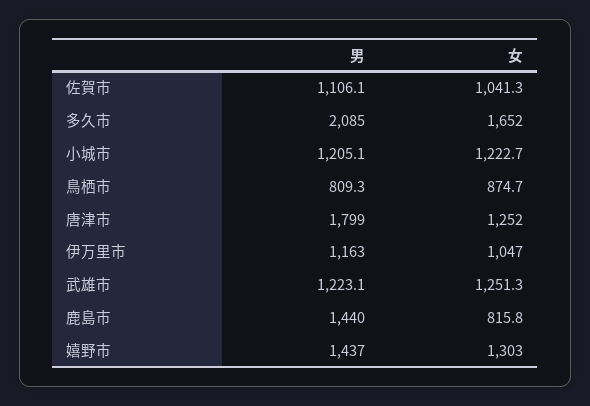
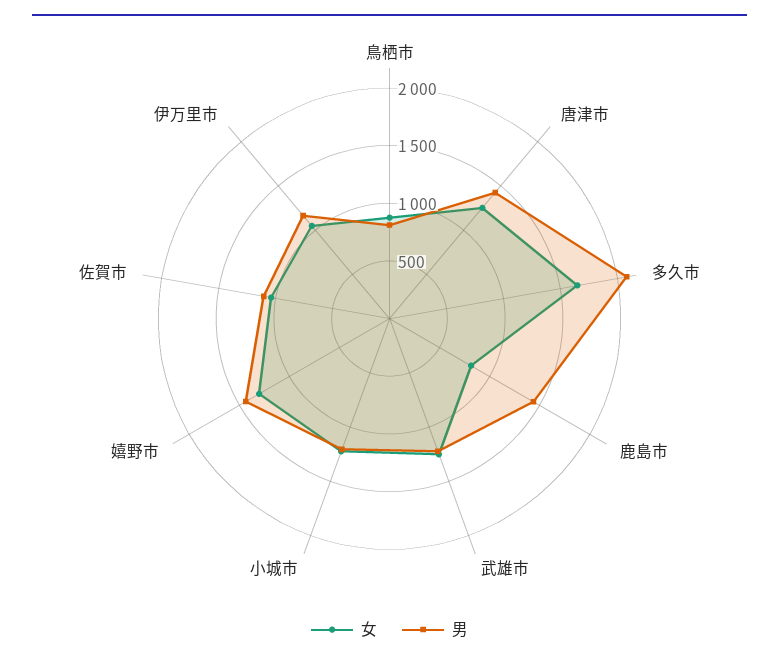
男, 唐津市: 1799 -> 1400

